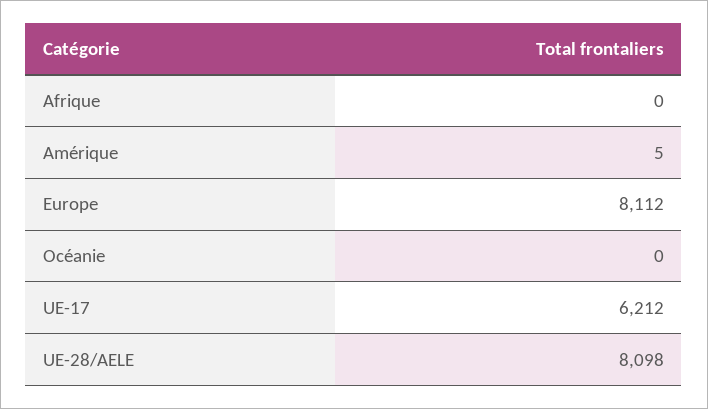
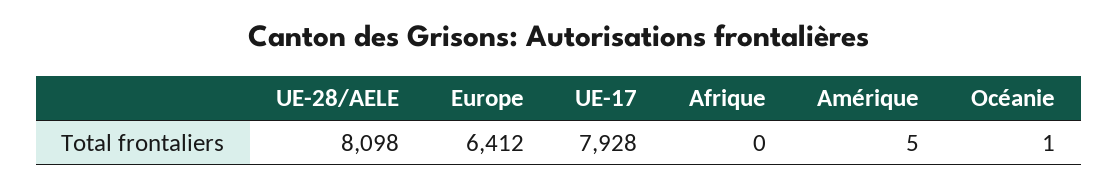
Europe: 8112 -> 6412
Océanie: 0 -> 1
UE-17: 6212 -> 7928

